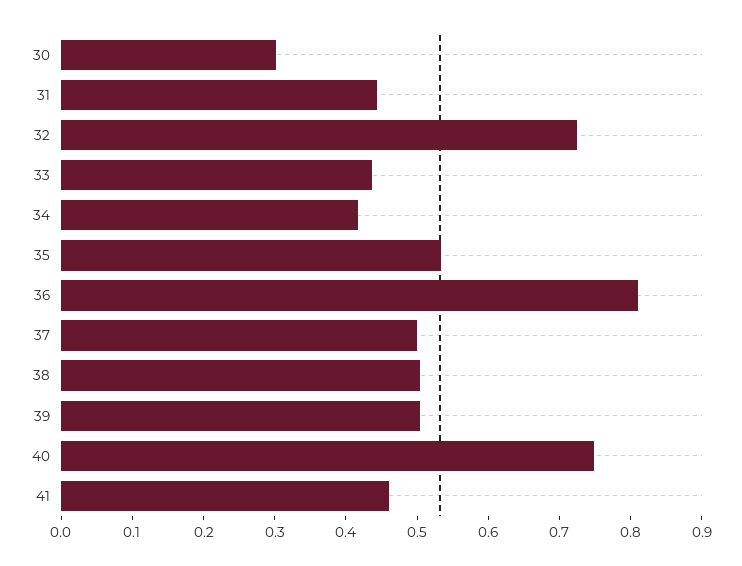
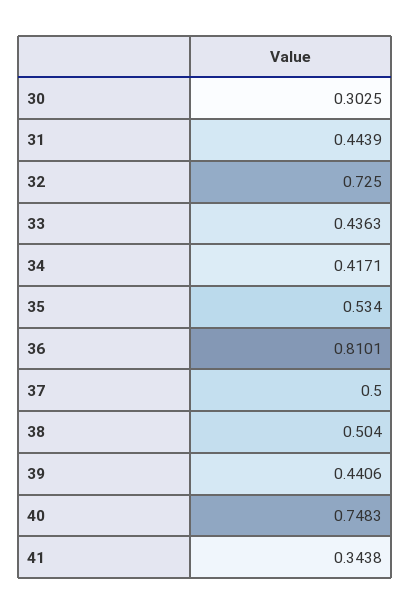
39: 0.5 -> 0.4406
41: 0.46 -> 0.3438

